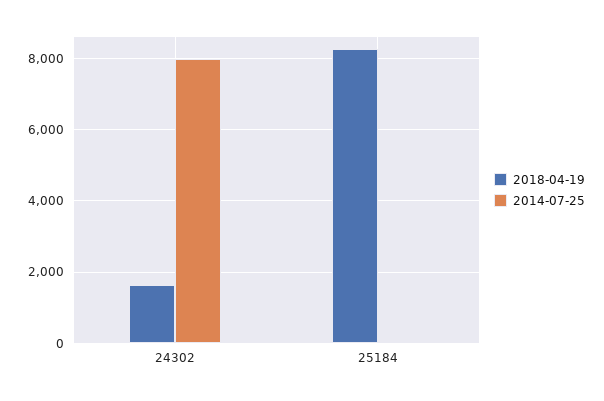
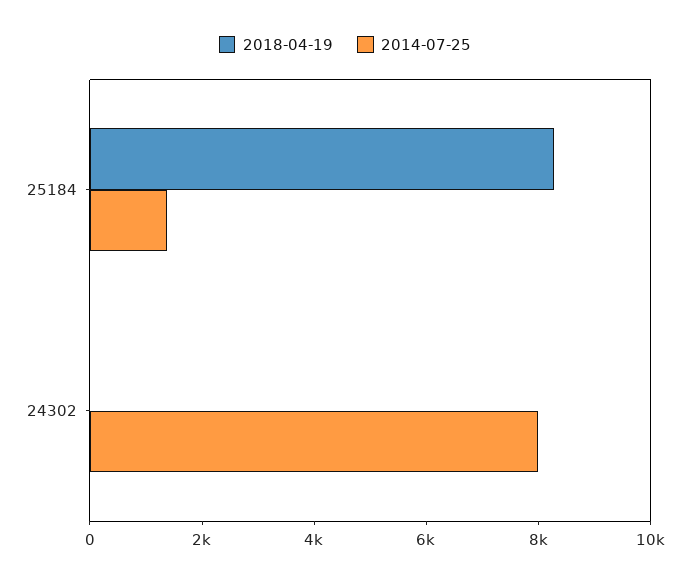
2018-04-19, 24302: 1600 -> 0
2014-07-25, 25184: 0 -> 1500

